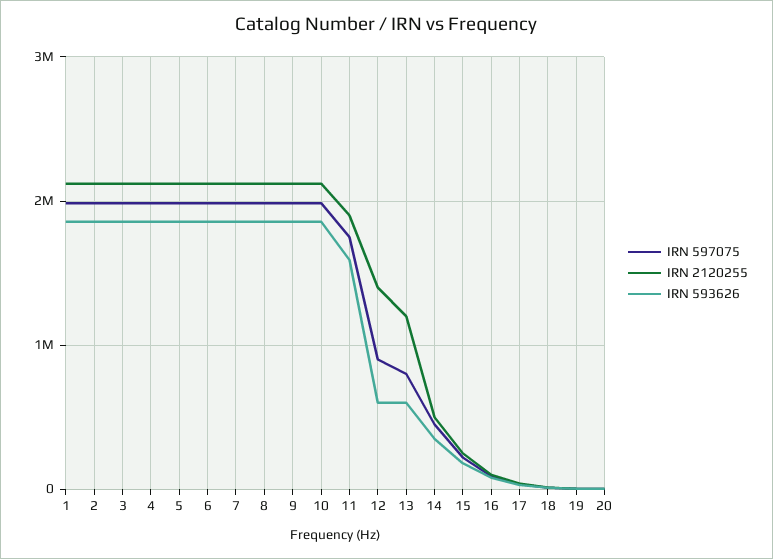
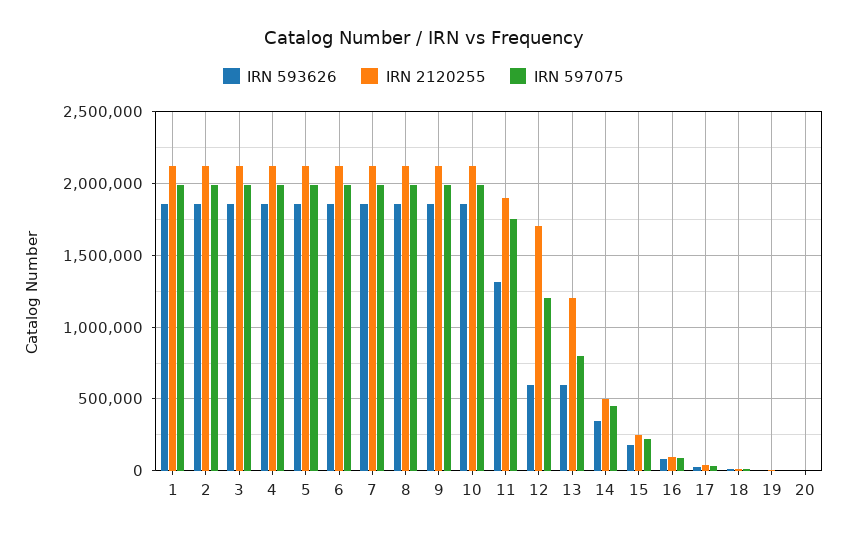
IRN 593626, 11: 1600000 -> 1300000
IRN 597075, 12: 900000 -> 1200000
IRN 2120255, 12: 1400000 -> 1700000

